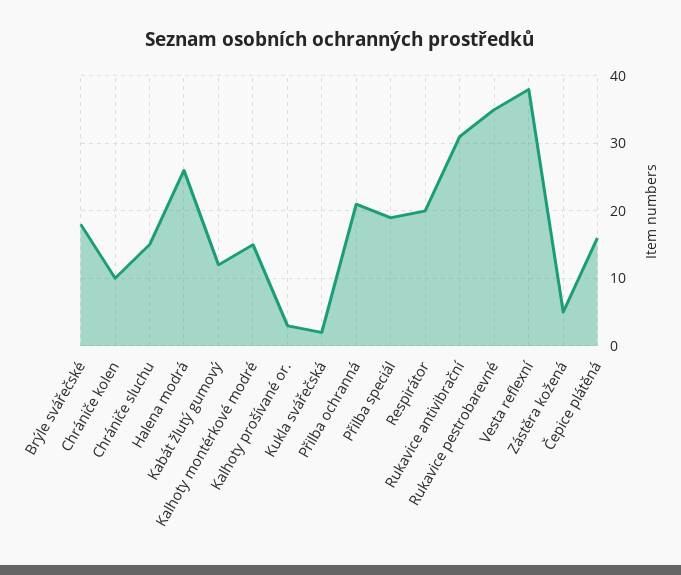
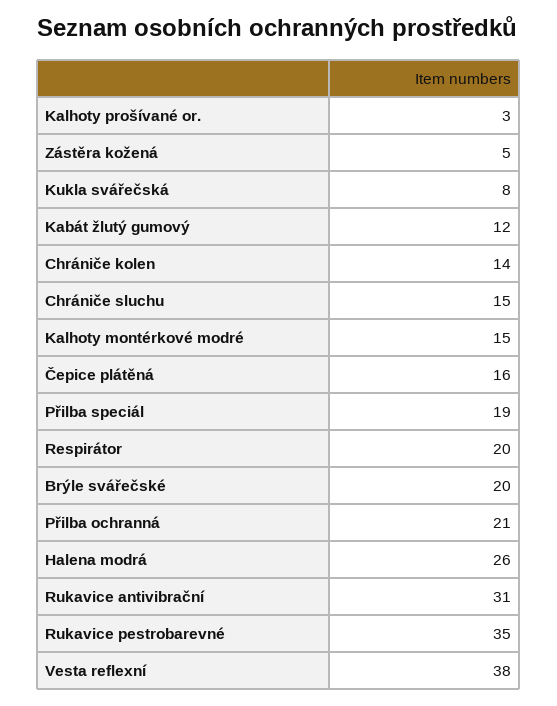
Brýle svářečské: 18 -> 20
Chrániče kolen: 10 -> 14
Kukla svářečská: 2 -> 8

